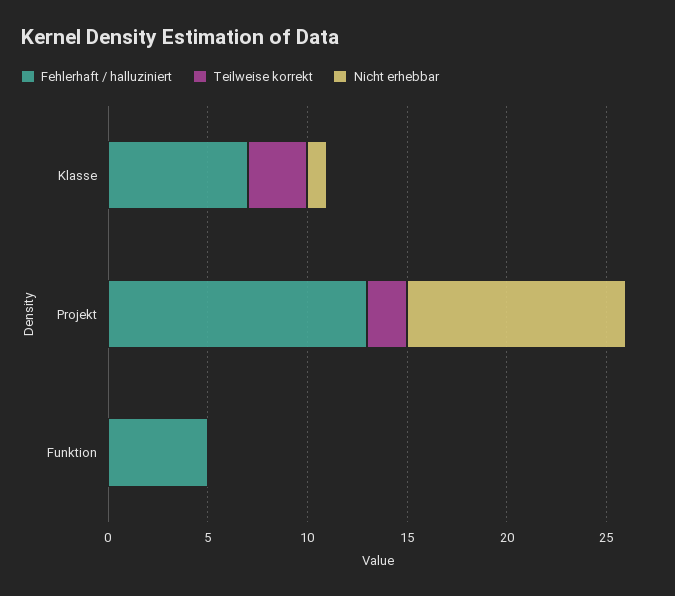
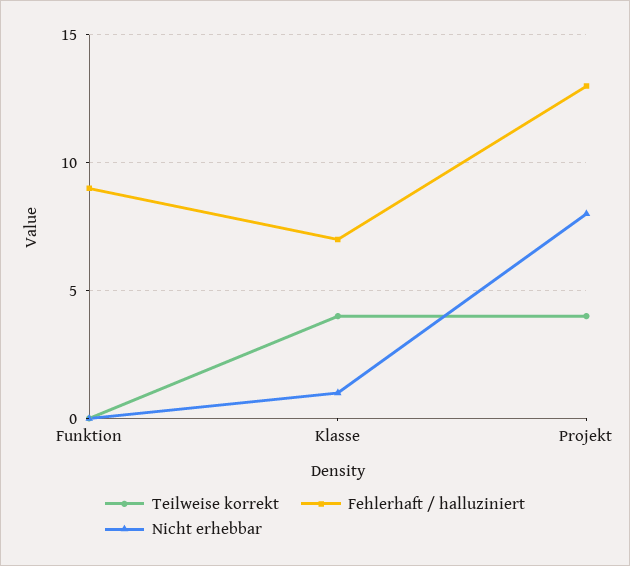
Teilweise korrekt, Klasse: 3 -> 4
Teilweise korrekt, Projekt: 2 -> 4
Nicht erhebbar, Projekt: 11 -> 8
Fehlerhaft / halluziniert, Funktion: 5 -> 9

